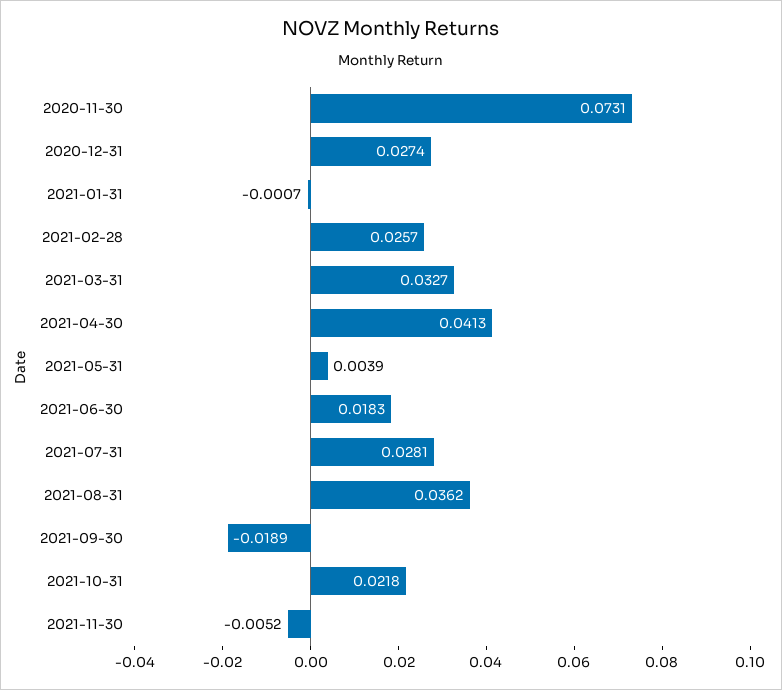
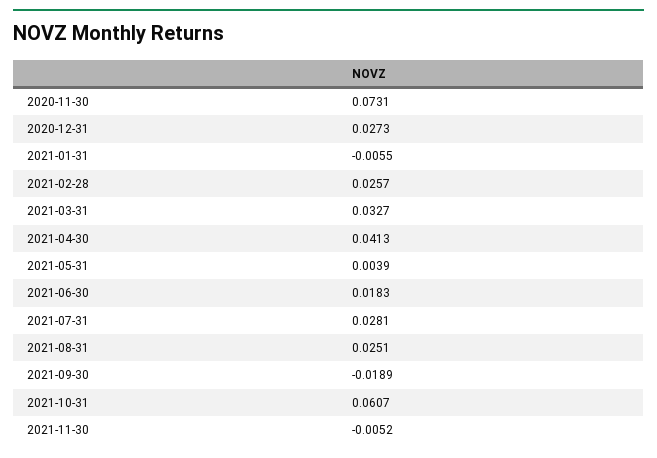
2020-12-31: 0.0274 -> 0.0273
2021-01-31: -0.0007 -> -0.0055
2021-08-31: 0.0362 -> 0.0251
2021-10-31: 0.0218 -> 0.0607

